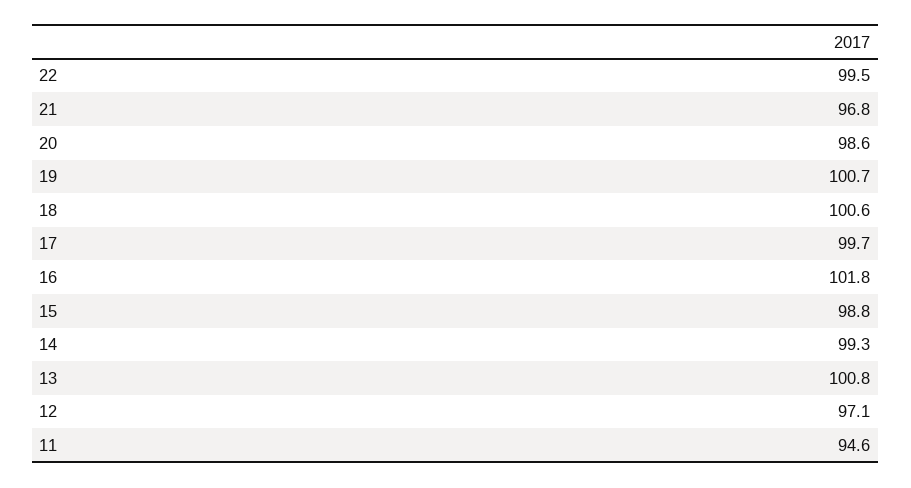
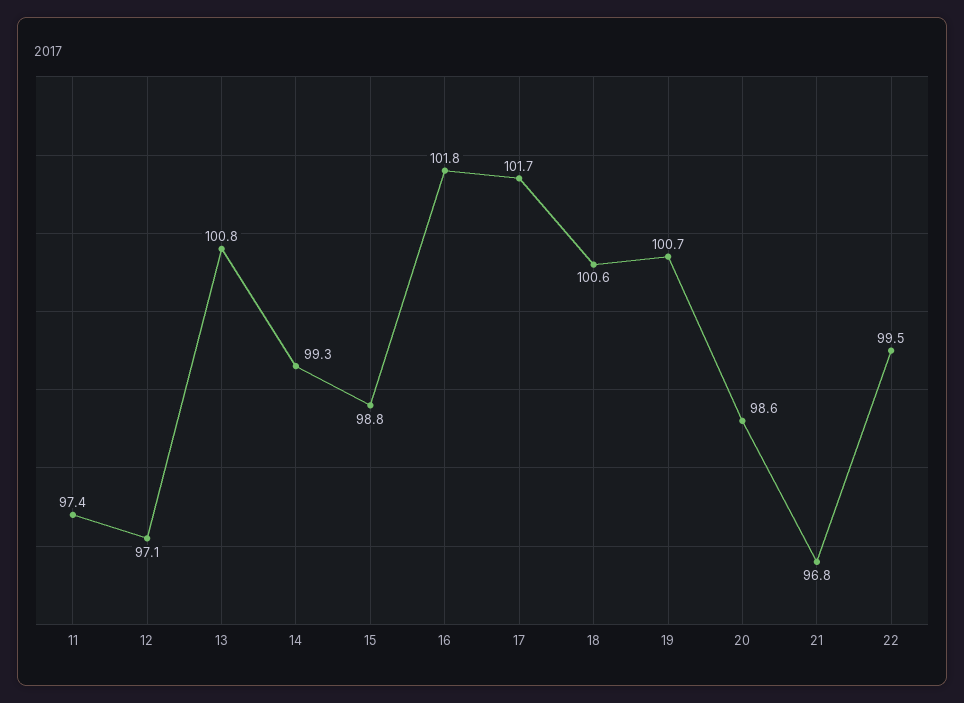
17: 99.7 -> 101.7
11: 94.6 -> 97.4

